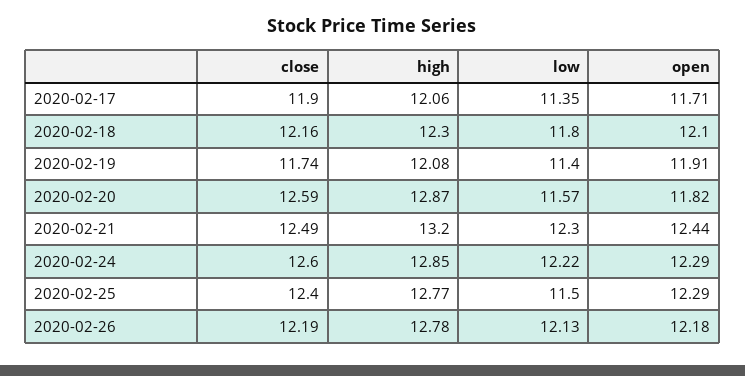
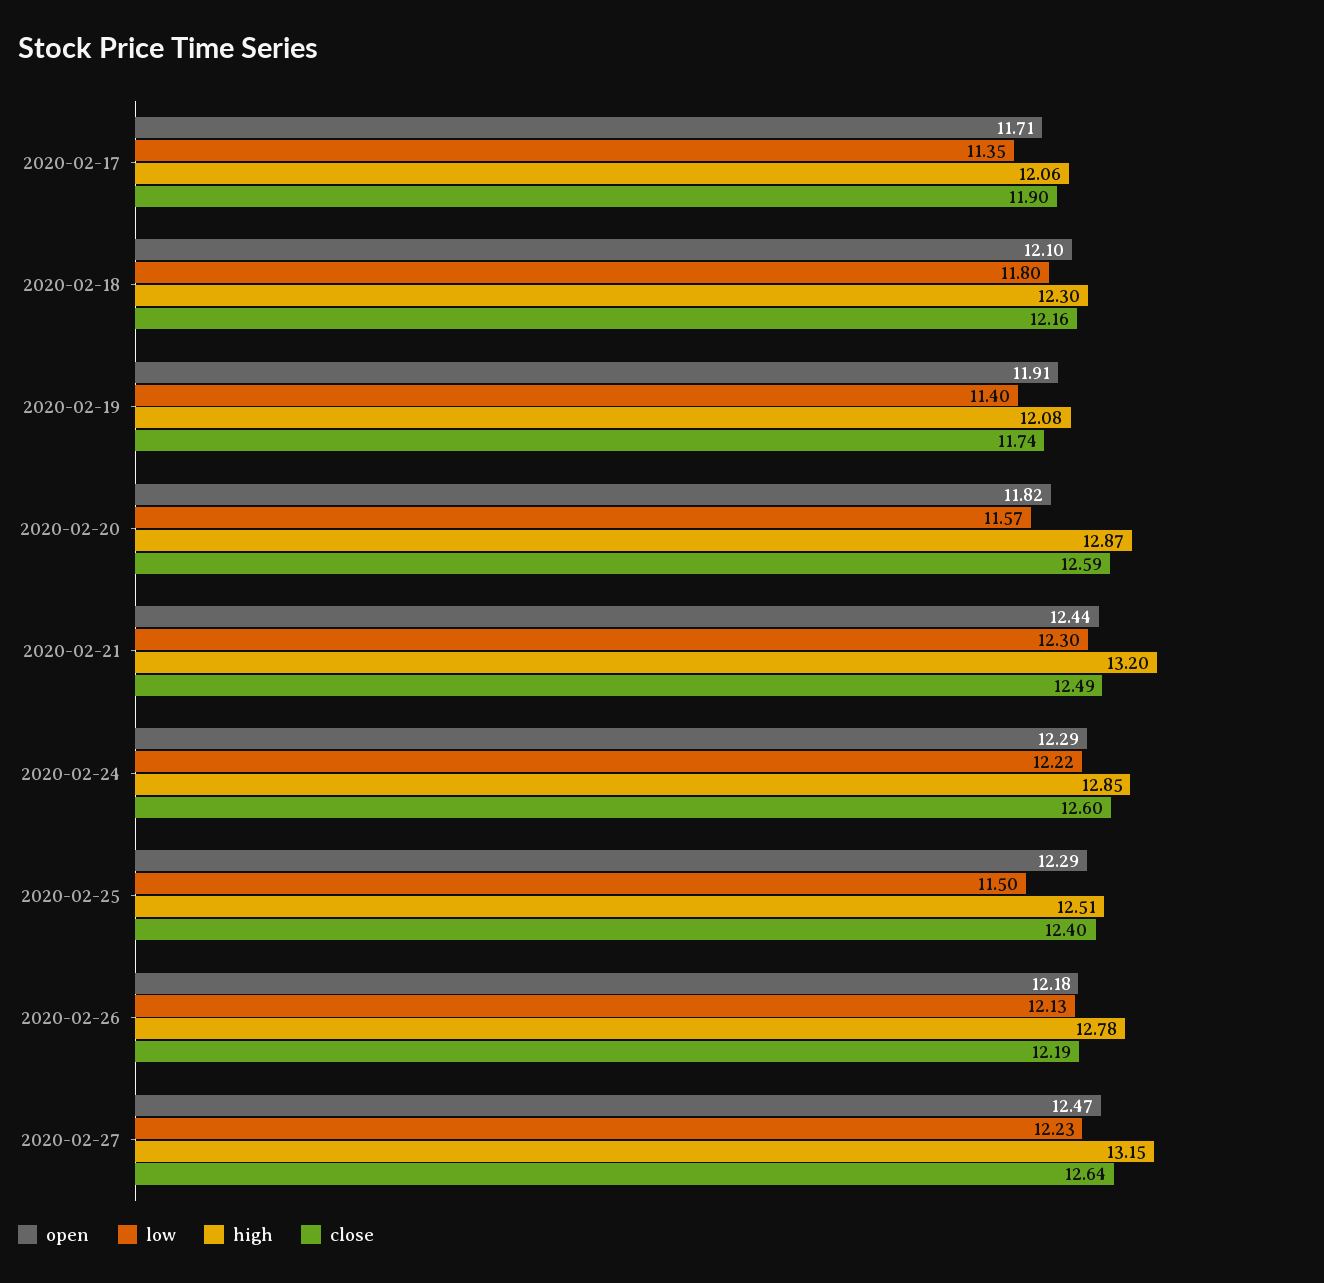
high, 2020-02-25: 12.77 -> 12.51
open, 2020-02-27: none -> 12.47
low, 2020-02-27: none -> 12.23
high, 2020-02-27: none -> 13.15
close, 2020-02-27: none -> 12.64

